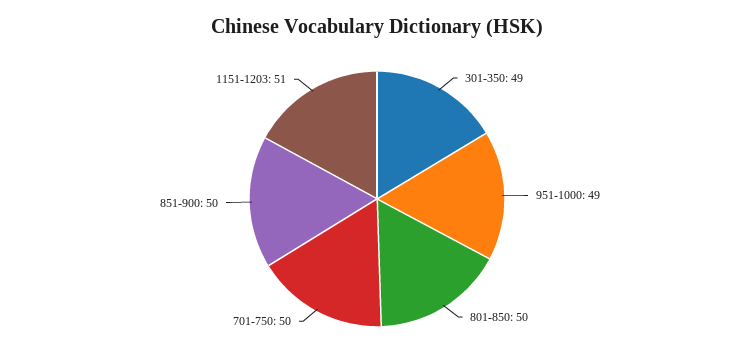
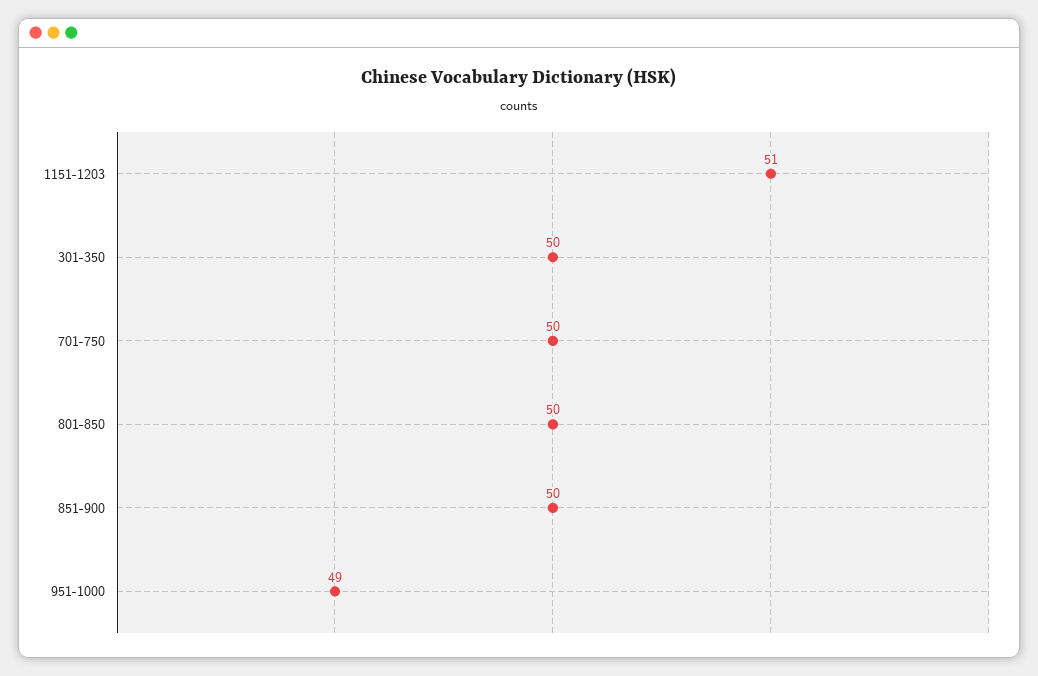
301-350: 49 -> 50

